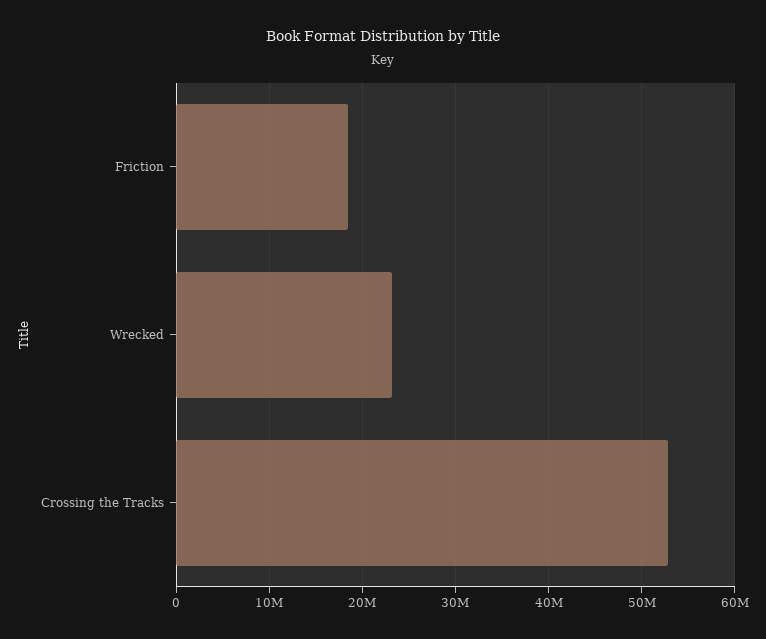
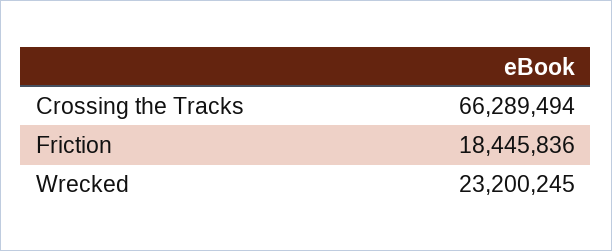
Crossing the Tracks: 53000000 -> 66289494

